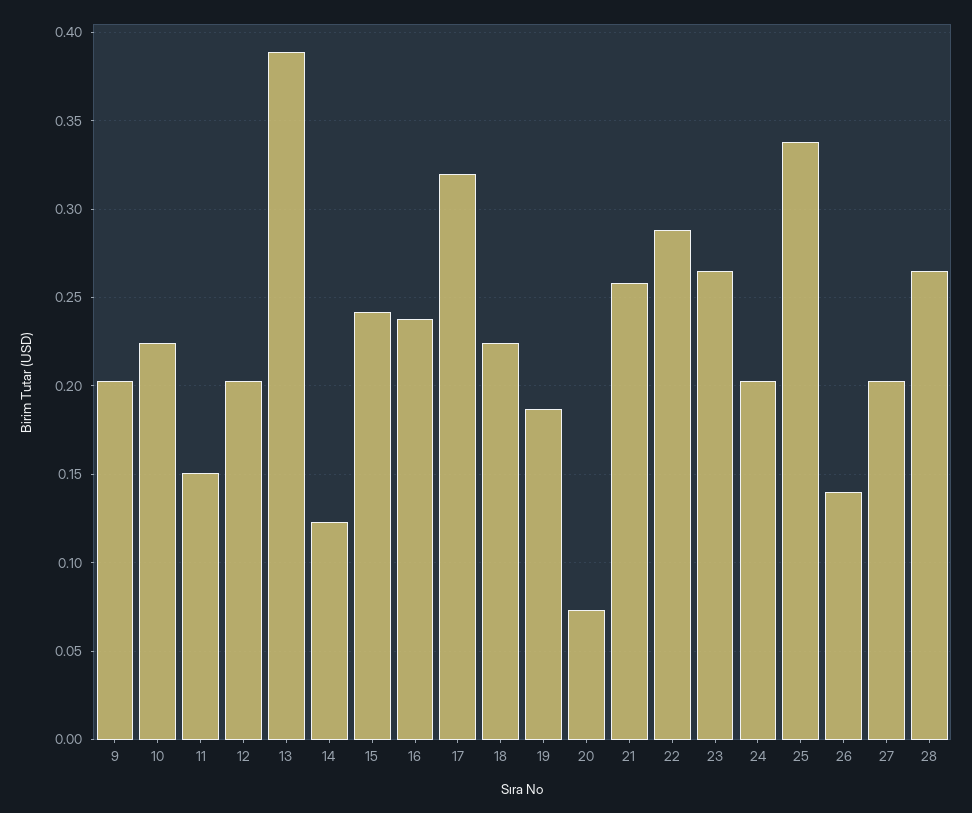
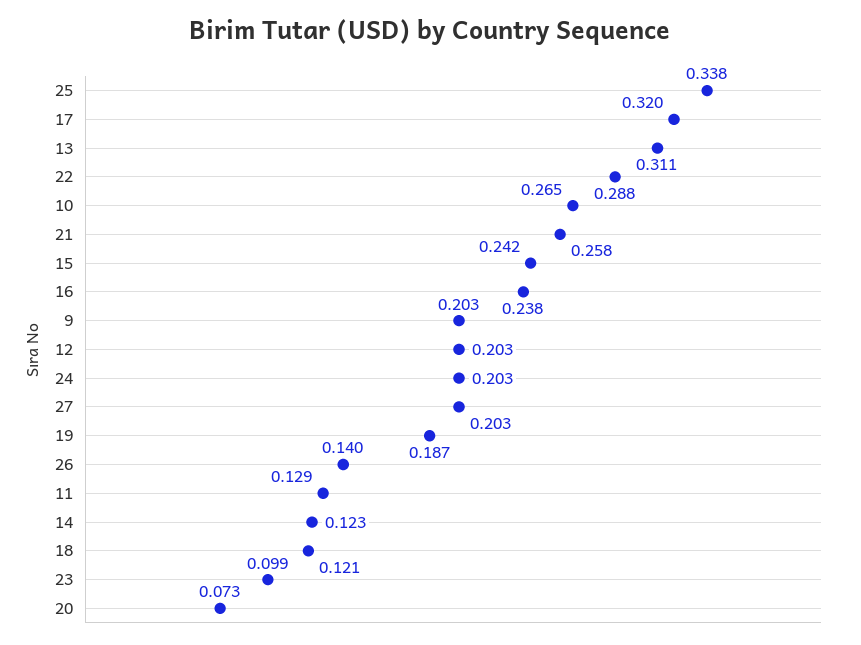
10: 0.225 -> 0.265
11: 0.15 -> 0.129
13: 0.39 -> 0.311
18: 0.225 -> 0.121
23: 0.265 -> 0.099
28: 0.265 -> none

